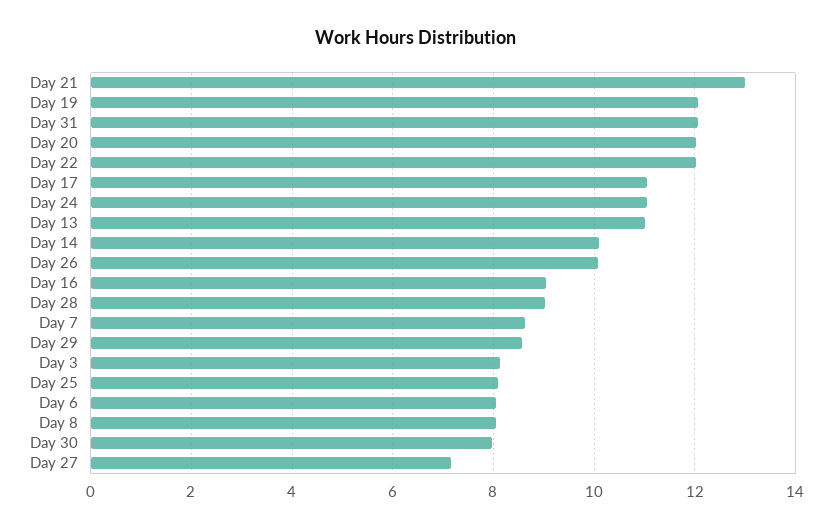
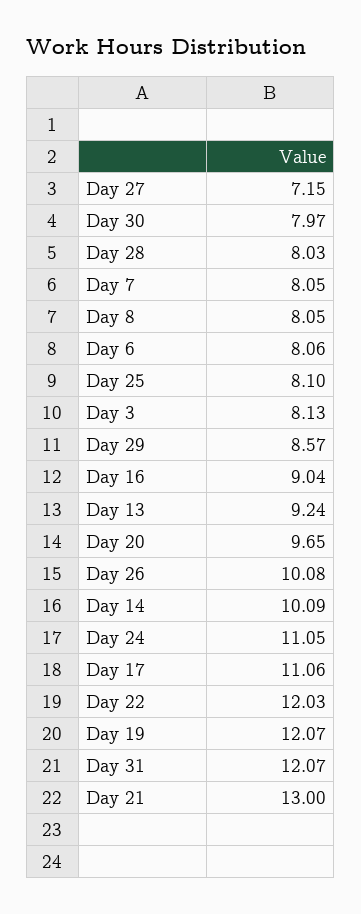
Day 20: 12 -> 9.65
Day 13: 11 -> 9.24
Day 28: 9 -> 8.03
Day 7: 8.6 -> 8.05

